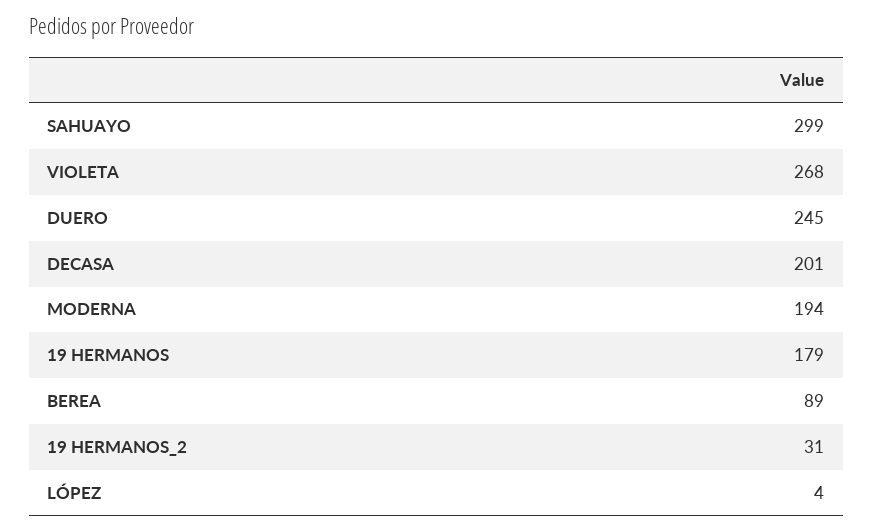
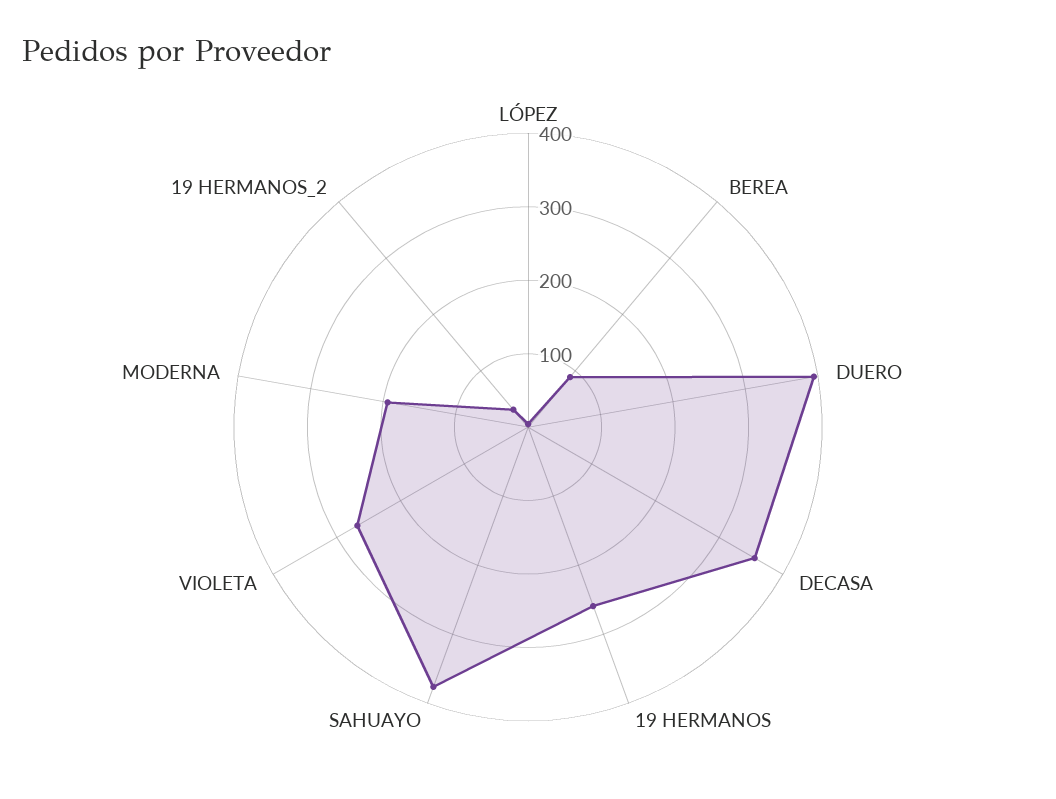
SAHUAYO: 299 -> 380
DUERO: 245 -> 400
DECASA: 201 -> 360
19 HERMANOS: 179 -> 260

